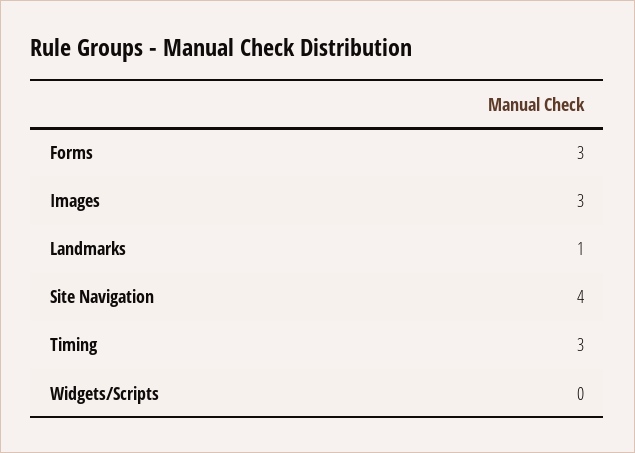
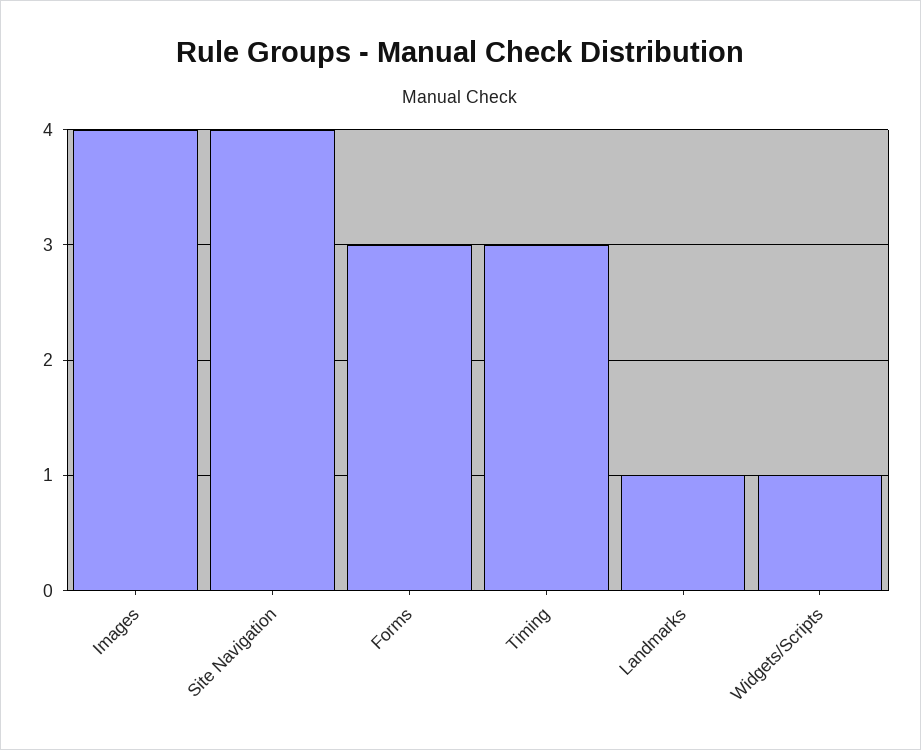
Images: 3 -> 4
Widgets/Scripts: 0 -> 1

